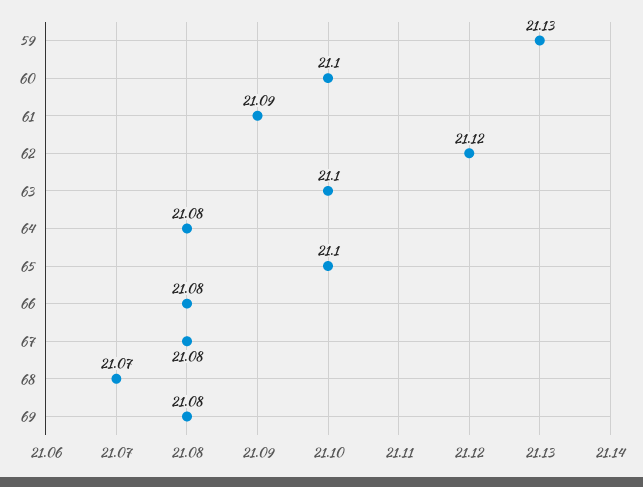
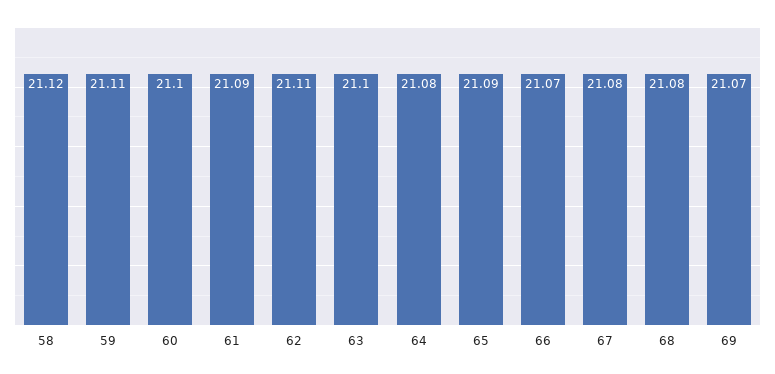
59: 21.13 -> 21.11
62: 21.12 -> 21.11
65: 21.1 -> 21.09
66: 21.08 -> 21.07
68: 21.07 -> 21.08
69: 21.08 -> 21.07
58: none -> 21.12

